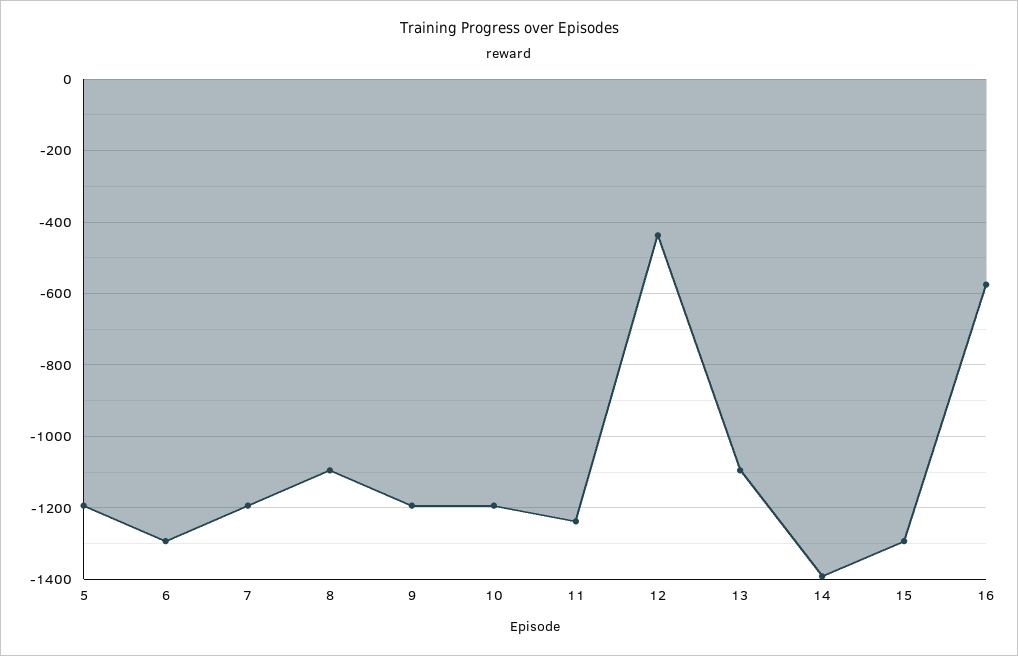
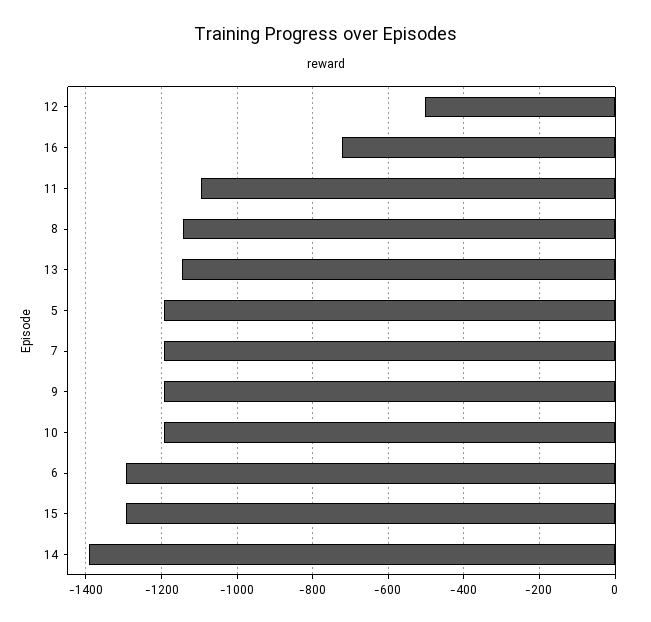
8: -1100 -> -1140
11: -1240 -> -1100
12: -440 -> -500
13: -1100 -> -1140
16: -580 -> -720

